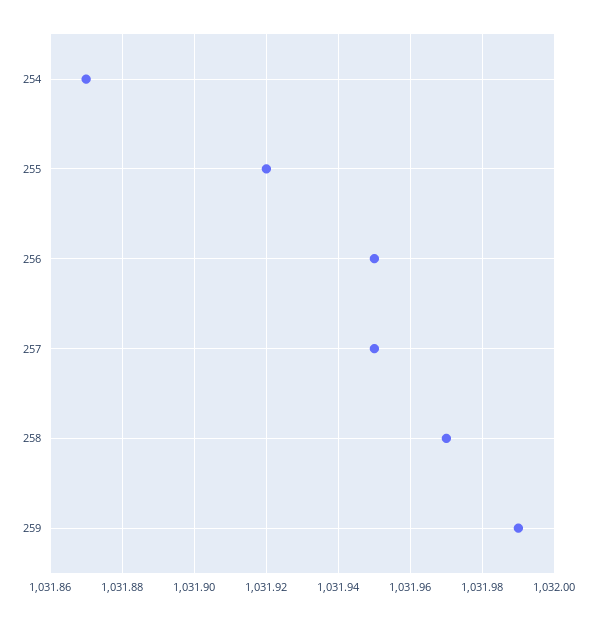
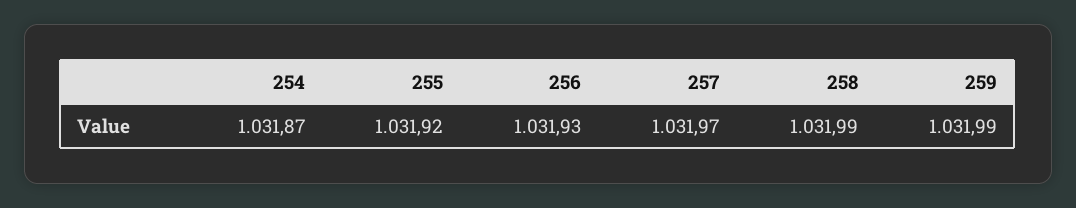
256: 1031.95 -> 1031.93
257: 1031.95 -> 1031.97
258: 1031.97 -> 1031.99

